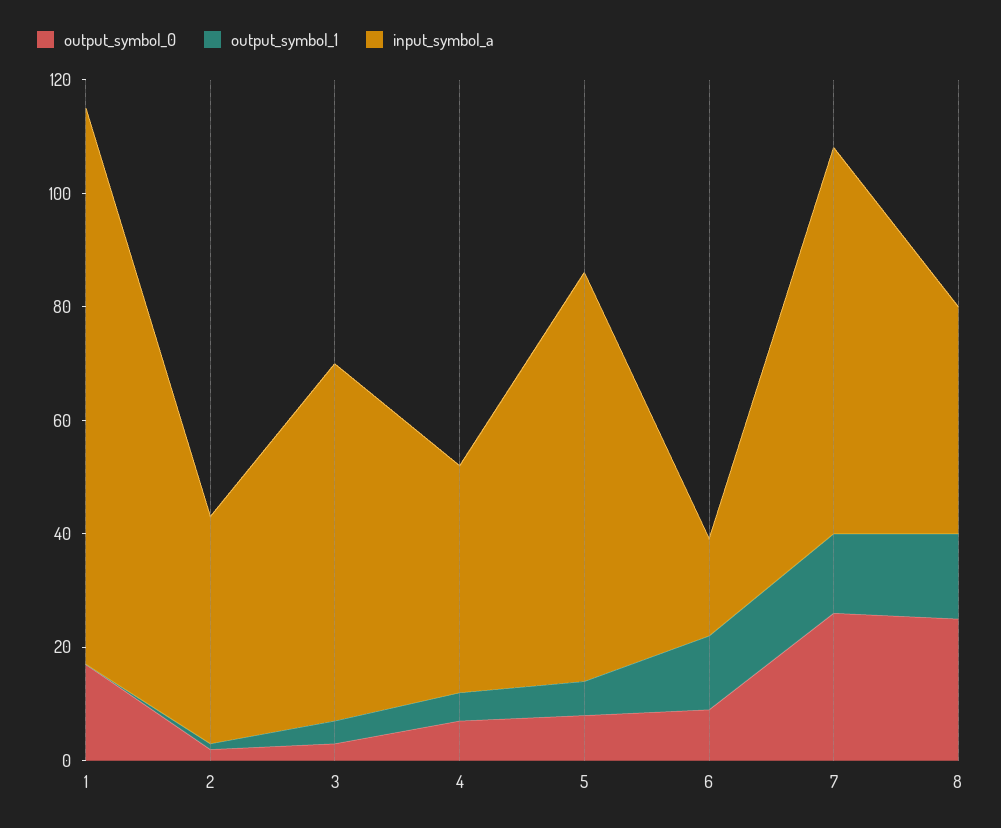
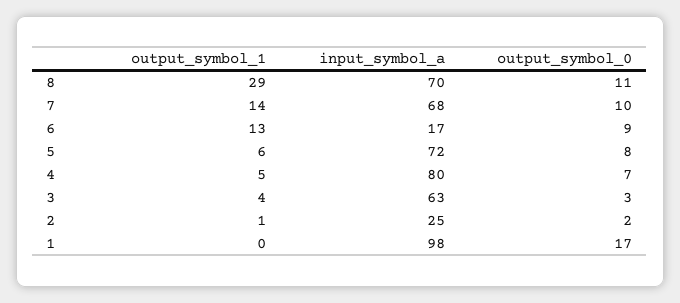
input_symbol_a, 2: 40 -> 25
input_symbol_a, 4: 40 -> 80
output_symbol_0, 7: 25 -> 10
output_symbol_0, 8: 25 -> 11
output_symbol_1, 8: 15 -> 29
input_symbol_a, 8: 40 -> 70

